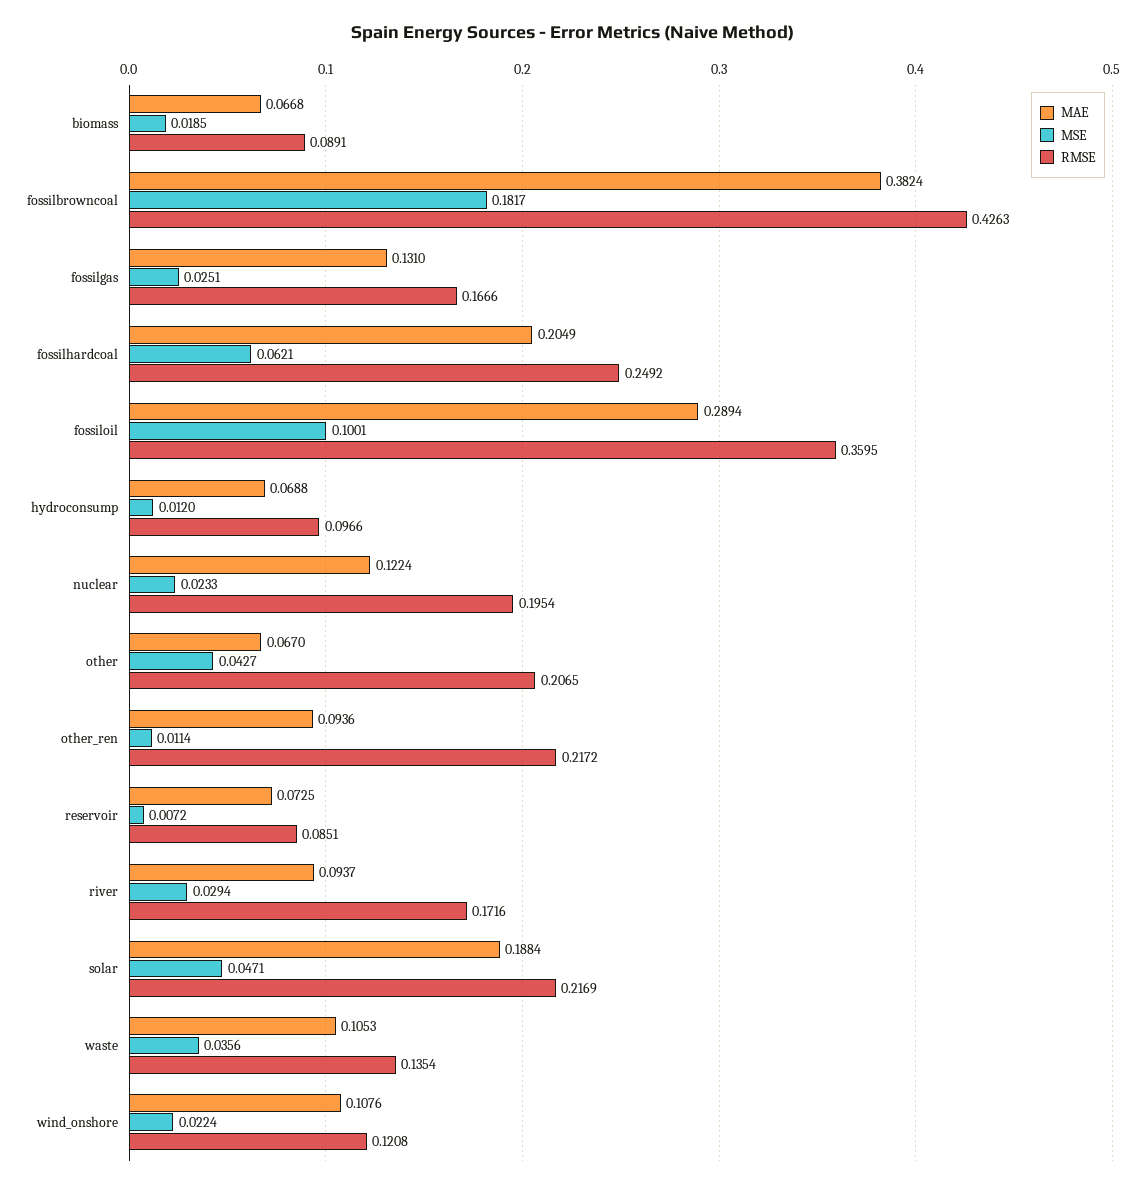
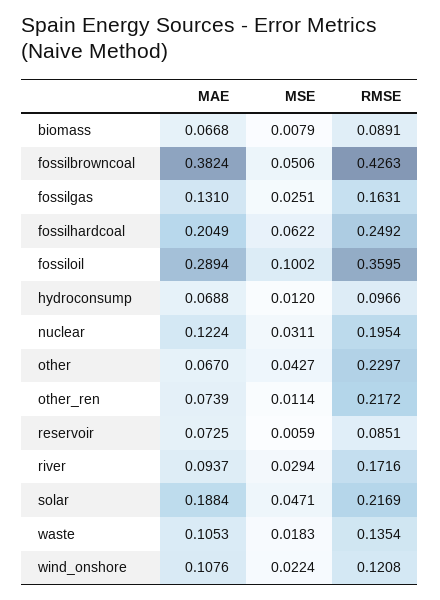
MSE, biomass: 0.0185 -> 0.0079
MSE, fossilbrowncoal: 0.1817 -> 0.0506
RMSE, fossilgas: 0.1666 -> 0.1631
MSE, fossilhardcoal: 0.0621 -> 0.0622
MSE, fossiloil: 0.1001 -> 0.1002
MSE, nuclear: 0.0233 -> 0.0311
RMSE, other: 0.2065 -> 0.2297
MAE, other_ren: 0.0936 -> 0.0739
MSE, reservoir: 0.0072 -> 0.0059
MSE, waste: 0.0356 -> 0.0183

